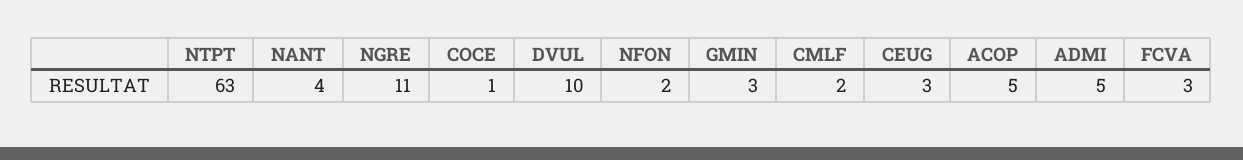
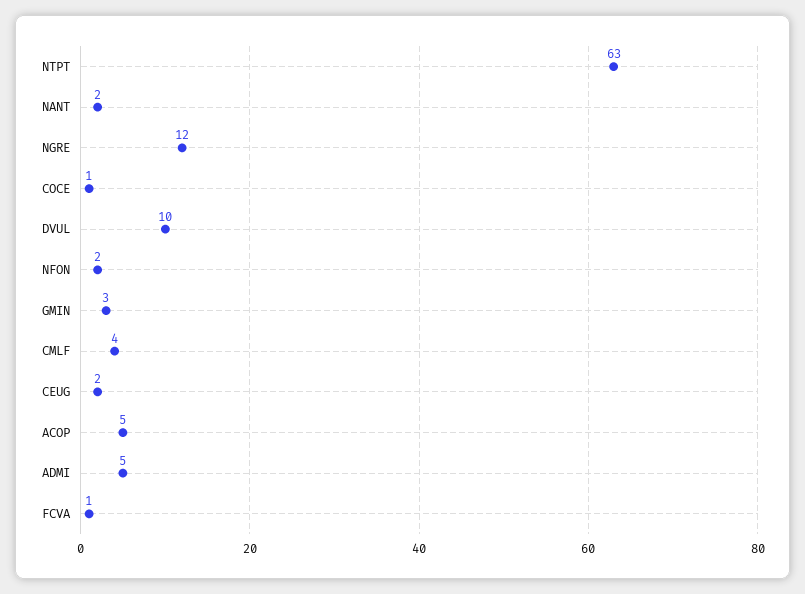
NANT: 4 -> 2
NGRE: 11 -> 12
CMLF: 2 -> 4
CEUG: 3 -> 2
FCVA: 3 -> 1

